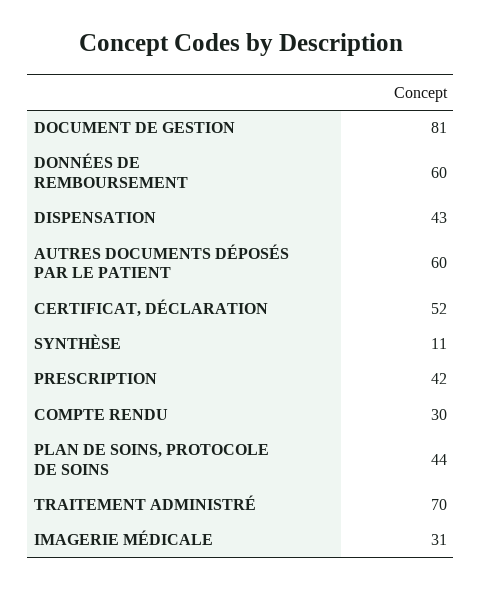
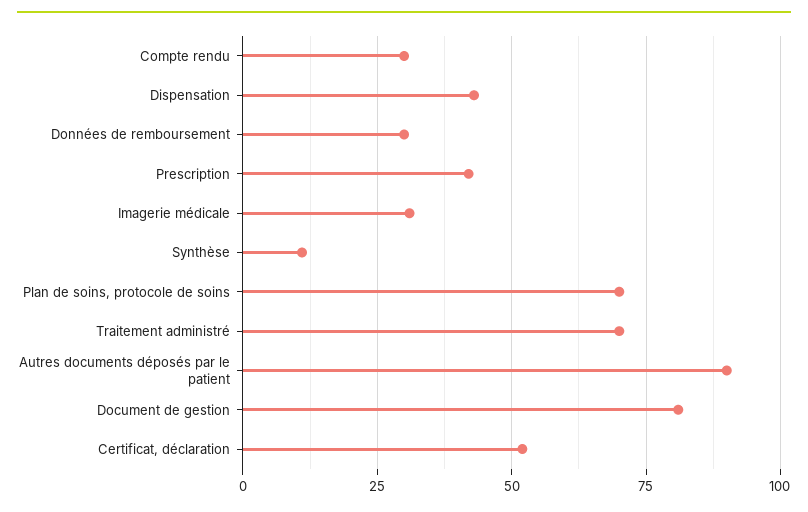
DONNÉES DE REMBOURSEMENT: 60 -> 30
AUTRES DOCUMENTS DÉPOSÉS PAR LE PATIENT: 60 -> 90
PLAN DE SOINS, PROTOCOLE DE SOINS: 44 -> 70

